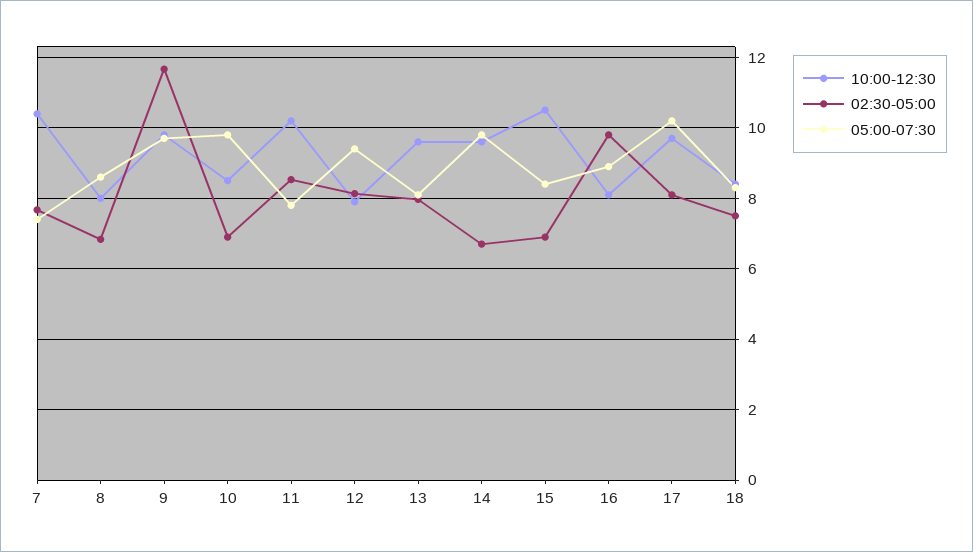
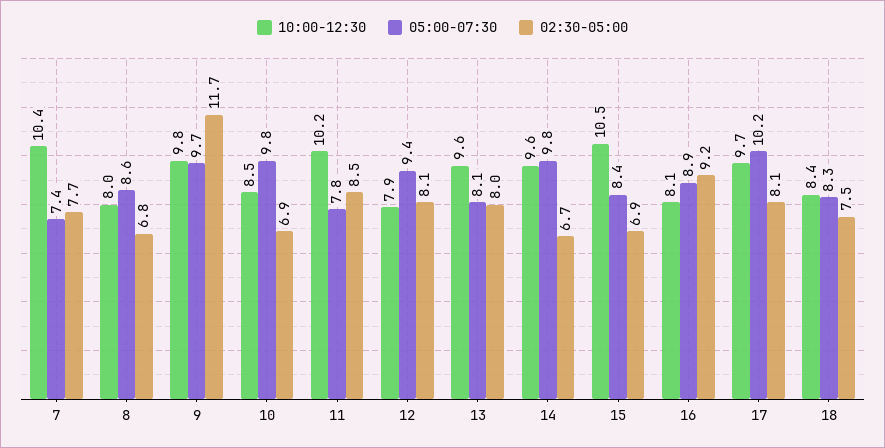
02:30-05:00, 16: 9.8 -> 9.2

